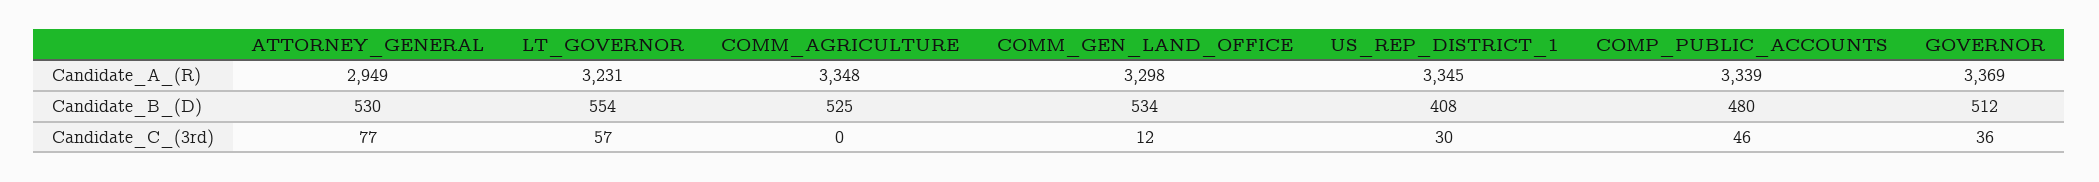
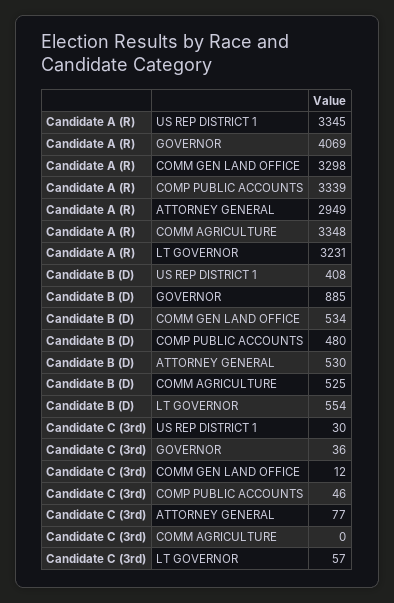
GOVERNOR, Candidate_A_(R): 3369 -> 4069
GOVERNOR, Candidate_B_(D): 512 -> 885

